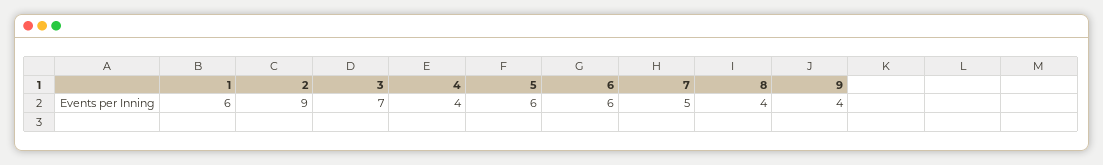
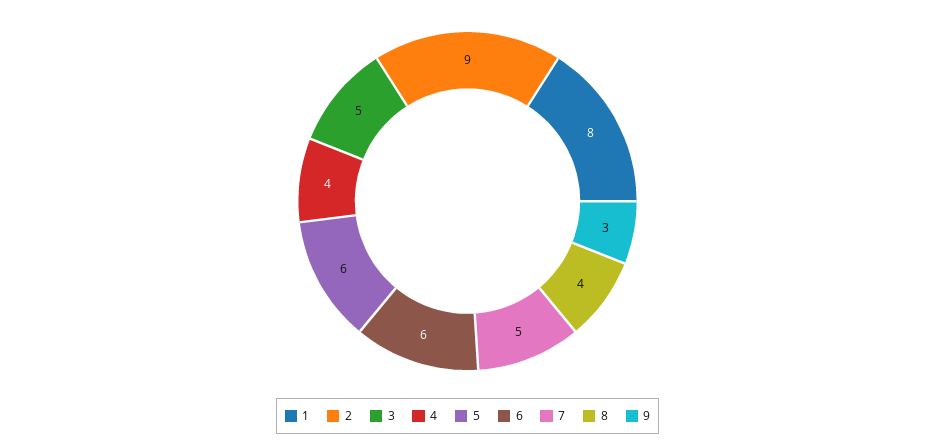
1: 6 -> 8
3: 7 -> 5
9: 4 -> 3

